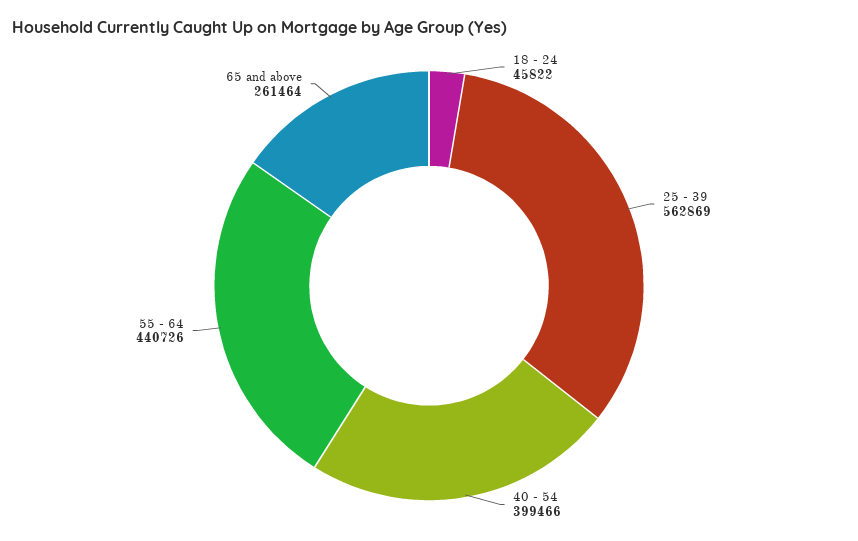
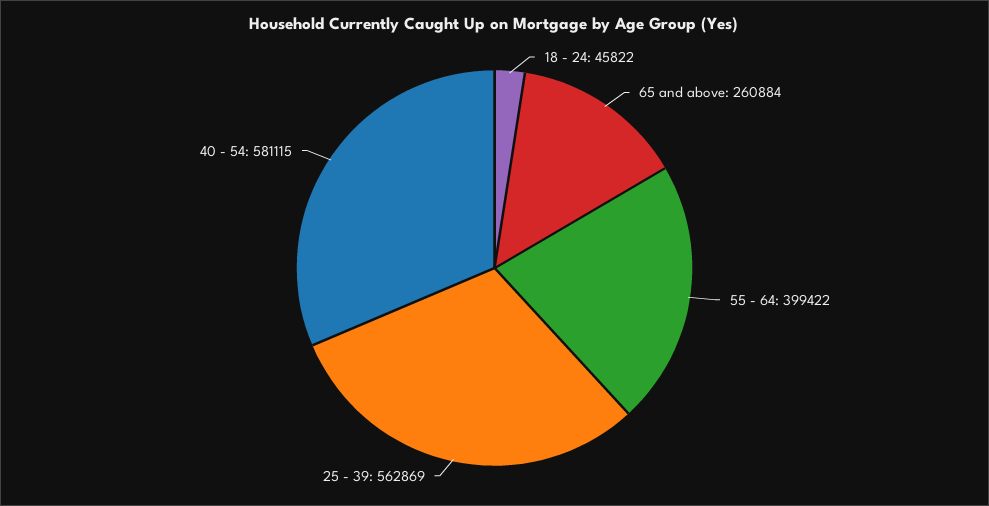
40 - 54: 399466 -> 581115
55 - 64: 440726 -> 399422
65 and above: 261464 -> 260884

